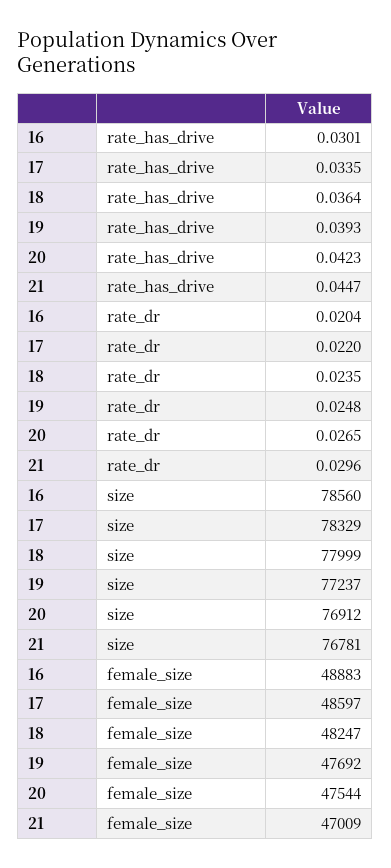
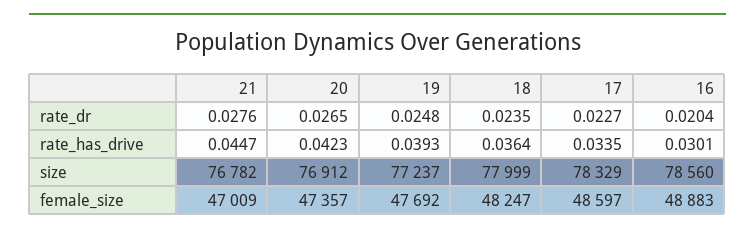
17, rate_dr: 0.022 -> 0.0227
21, rate_dr: 0.0296 -> 0.0276
21, size: 76781 -> 76782
20, female_size: 47544 -> 47357

